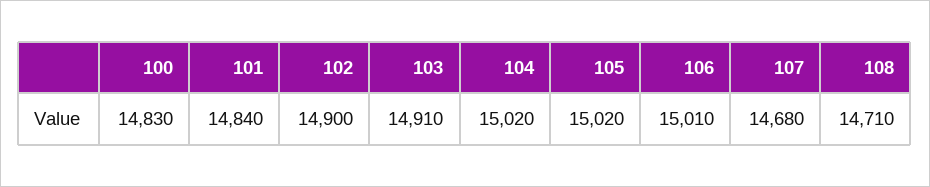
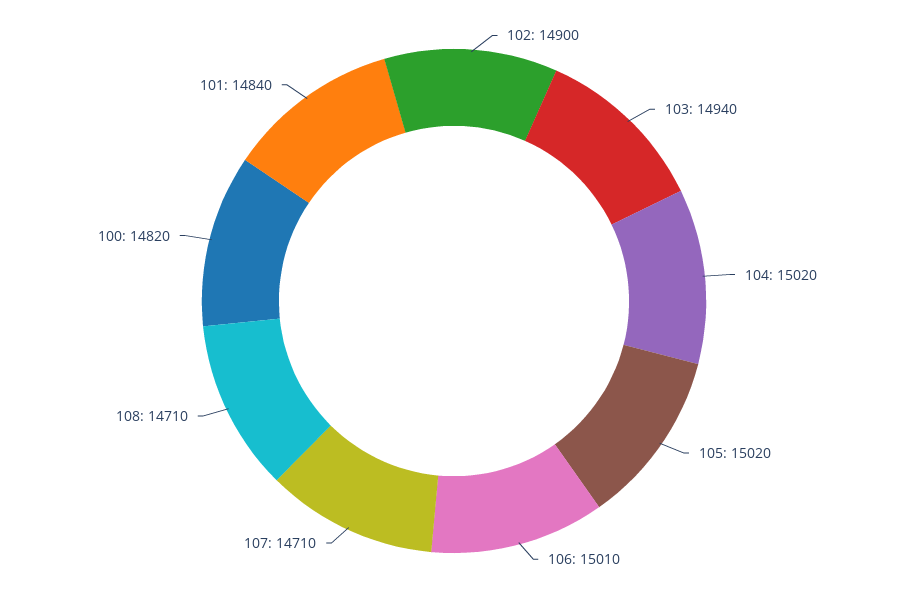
100: 14830 -> 14820
103: 14910 -> 14940
107: 14680 -> 14710

